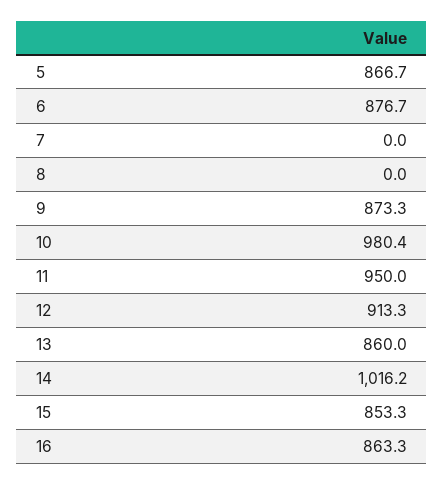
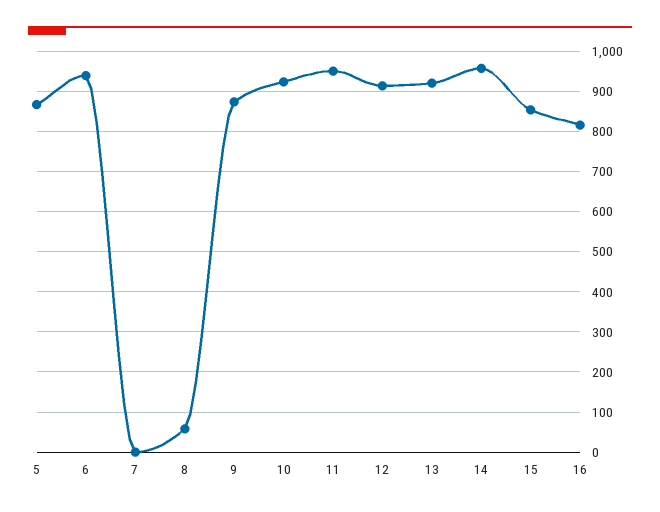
6: 876.7 -> 940
8: 0 -> 60
10: 980.4 -> 920
13: 860 -> 920
14: 1016.2 -> 960
16: 863.3 -> 820

